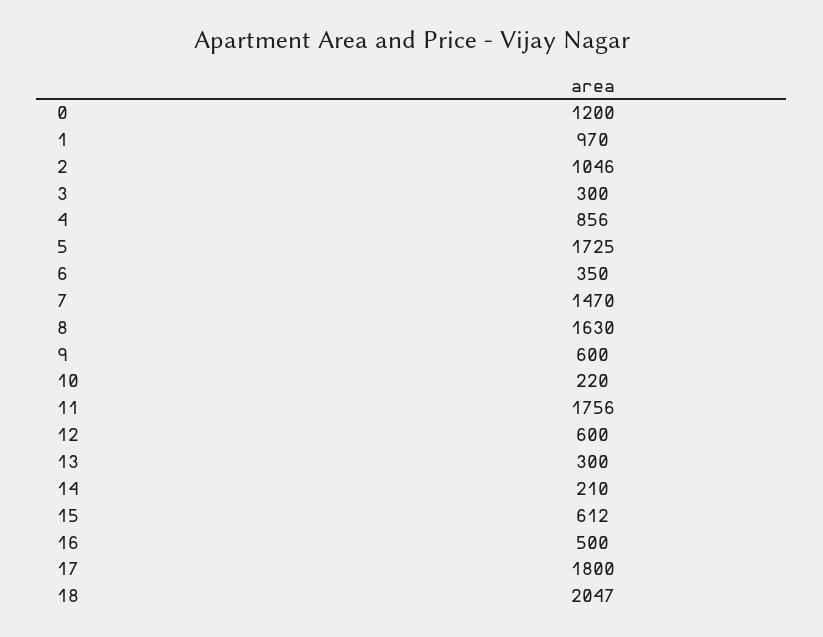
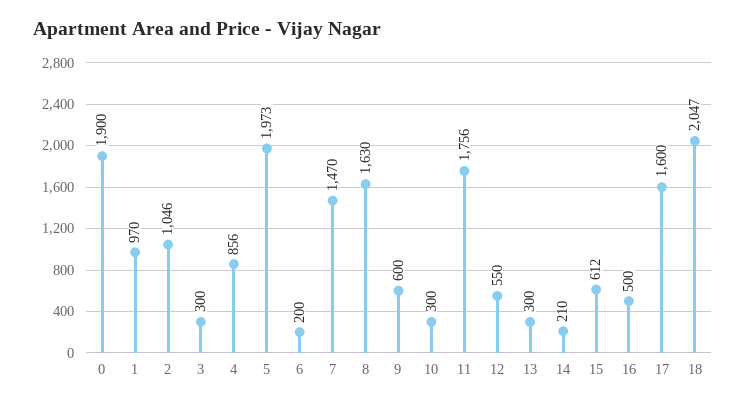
0: 1200 -> 1900
5: 1725 -> 1973
6: 350 -> 200
10: 220 -> 300
12: 600 -> 550
17: 1800 -> 1600

